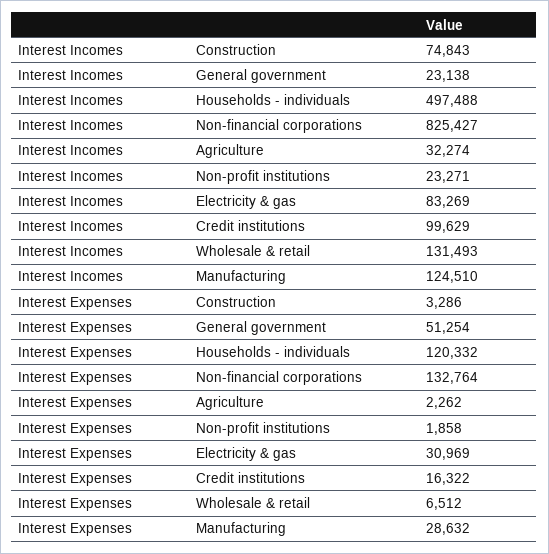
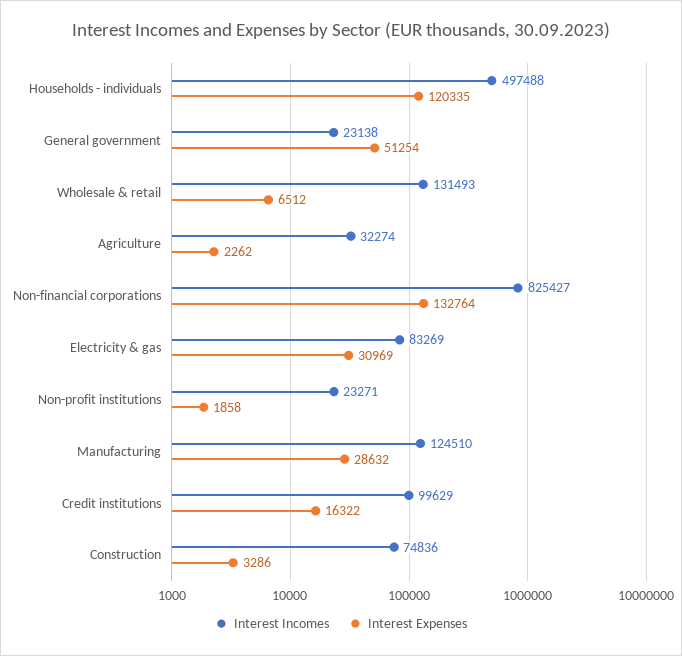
Interest Incomes, Construction: 74843 -> 74836
Interest Expenses, Households - individuals: 120332 -> 120335

